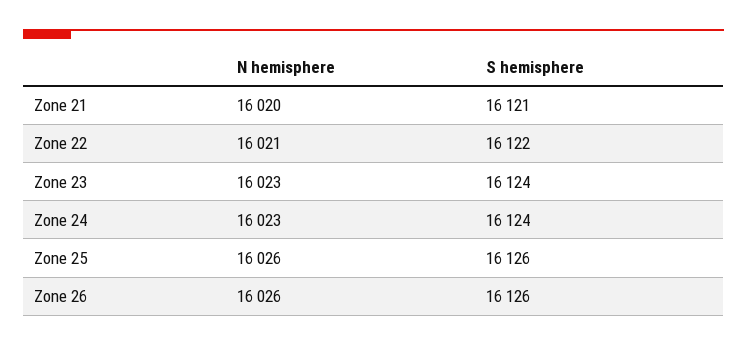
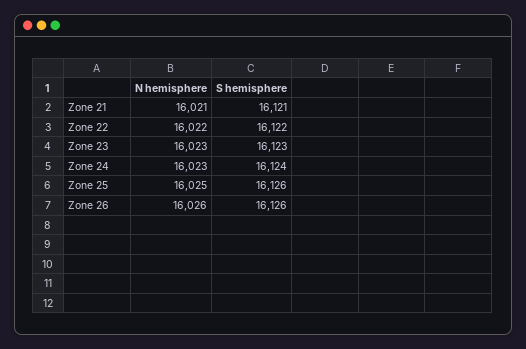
N hemisphere, Zone 21: 16020 -> 16021
N hemisphere, Zone 22: 16021 -> 16022
S hemisphere, Zone 23: 16124 -> 16123
N hemisphere, Zone 25: 16026 -> 16025

